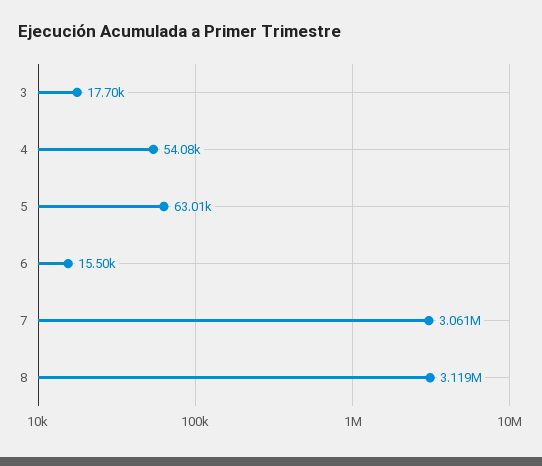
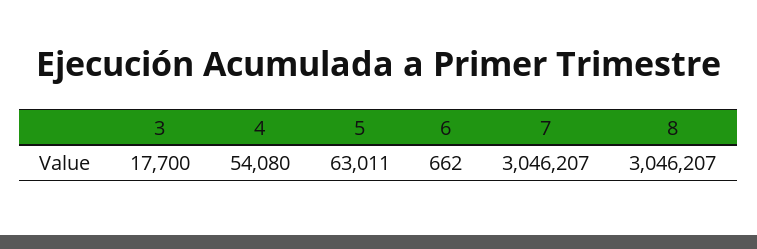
6: 15500 -> 662
7: 3061000 -> 3046207
8: 3119000 -> 3046207

